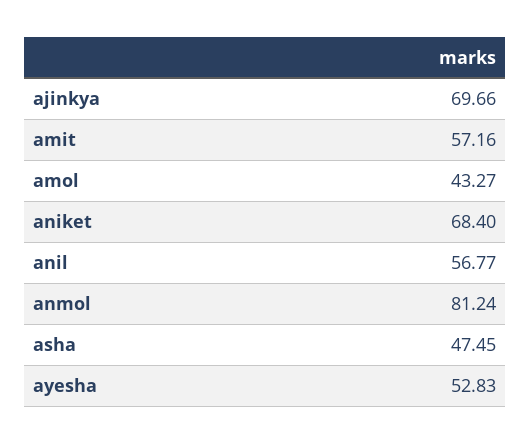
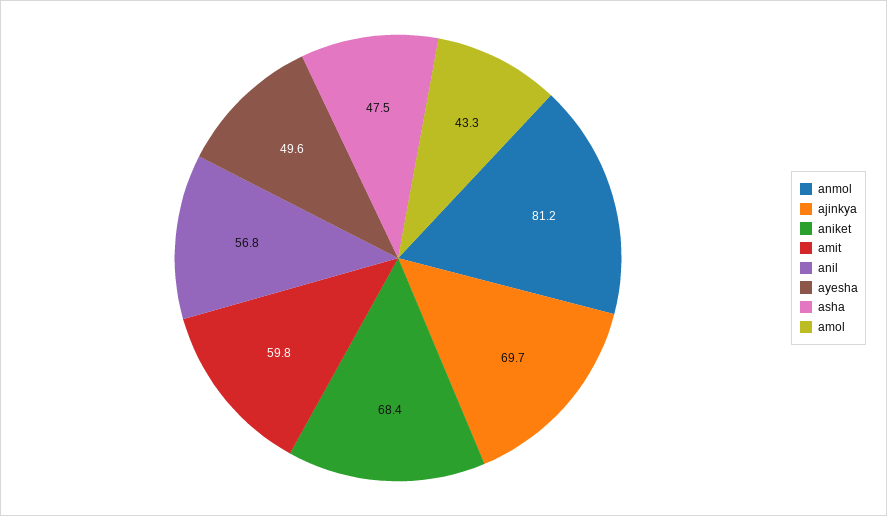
amit: 57.16 -> 59.8
ayesha: 52.83 -> 49.6

